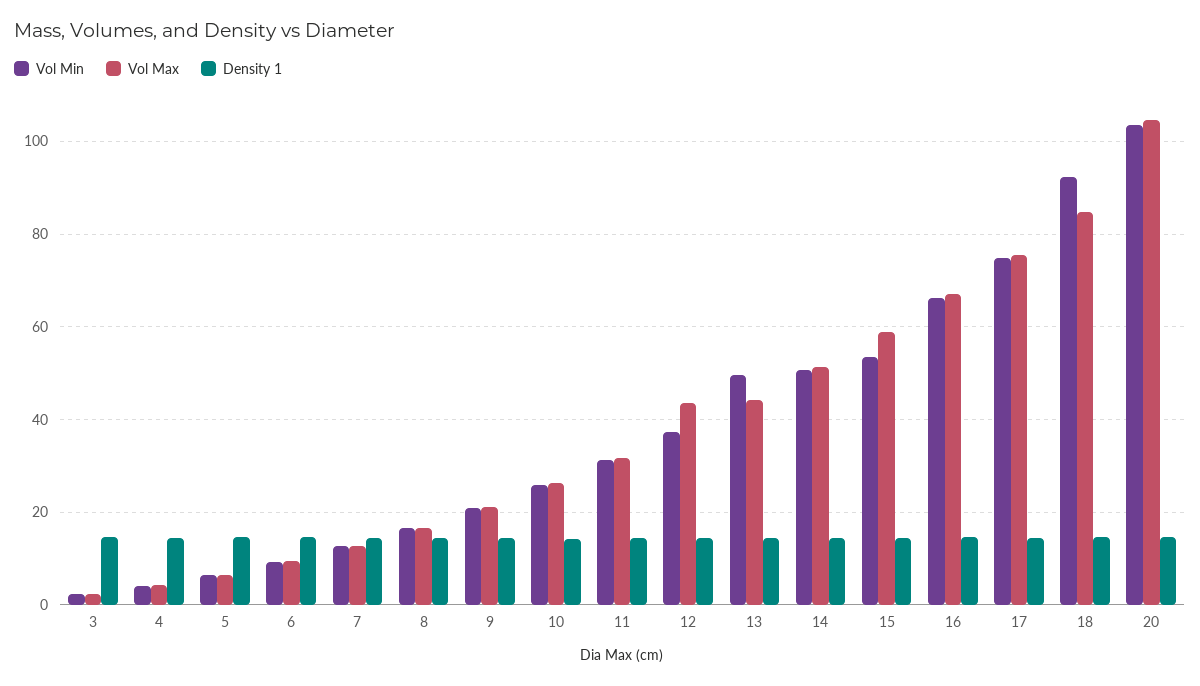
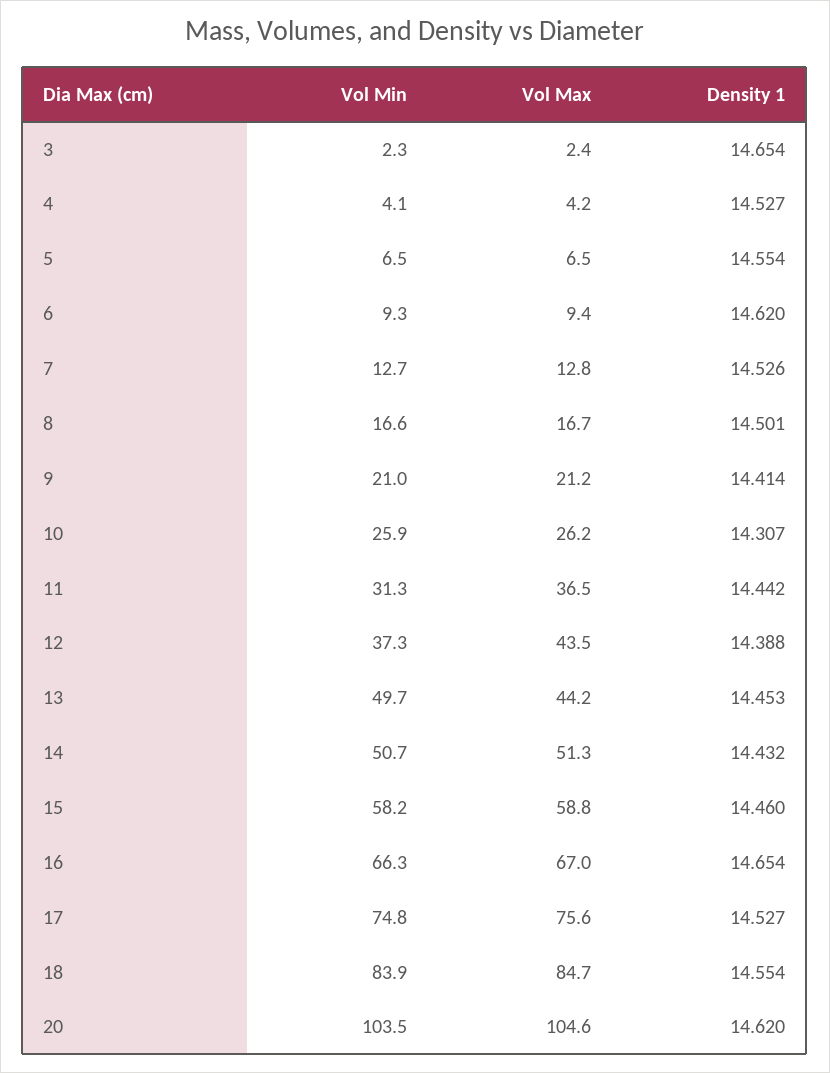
Vol Max, 11: 32 -> 36.5
Vol Min, 15: 54 -> 58.2
Vol Min, 18: 92 -> 83.9

